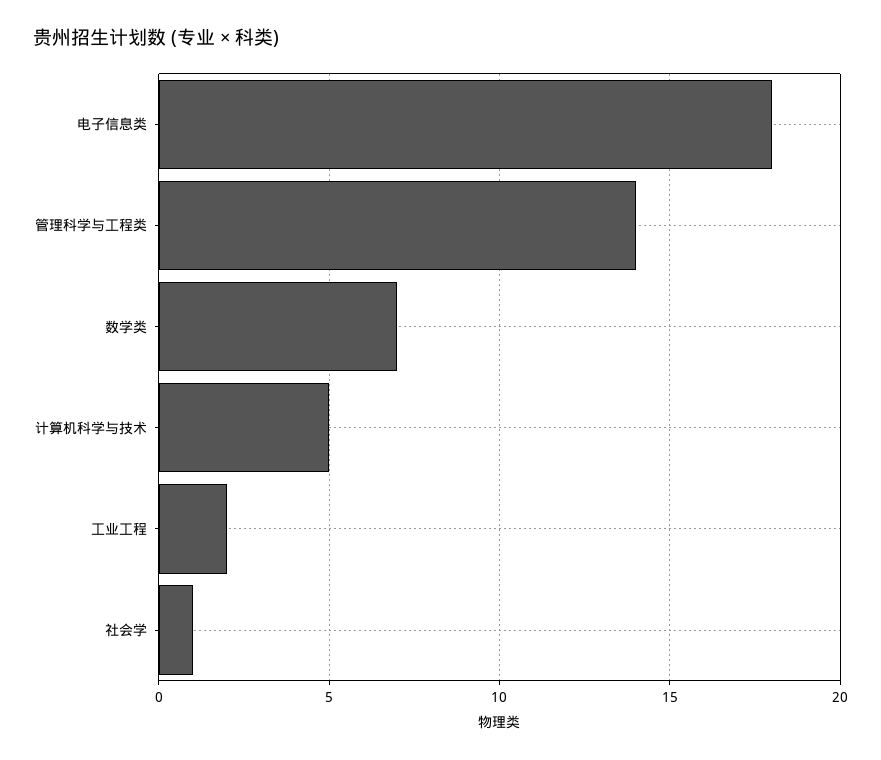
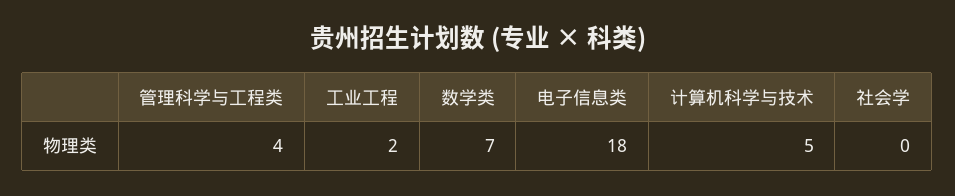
管理科学与工程类: 14 -> 4
社会学: 1 -> 0

